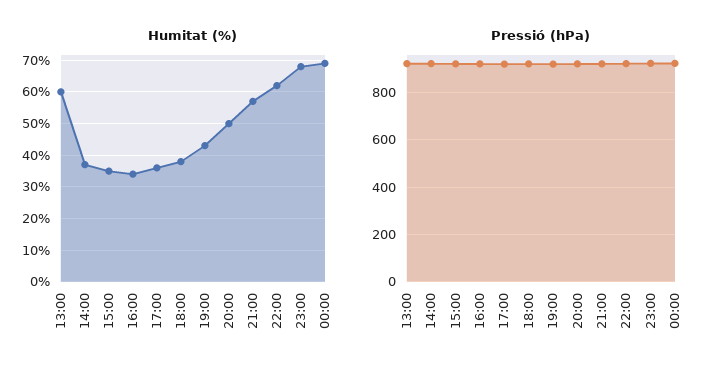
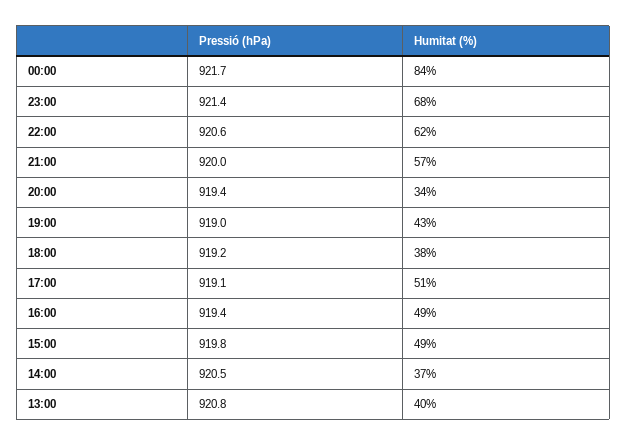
Humitat (%), 13:00: 60 -> 40
Humitat (%), 15:00: 35 -> 49
Humitat (%), 16:00: 35 -> 49
Humitat (%), 17:00: 35 -> 51
Humitat (%), 20:00: 50 -> 34
Humitat (%), 00:00: 70 -> 84

